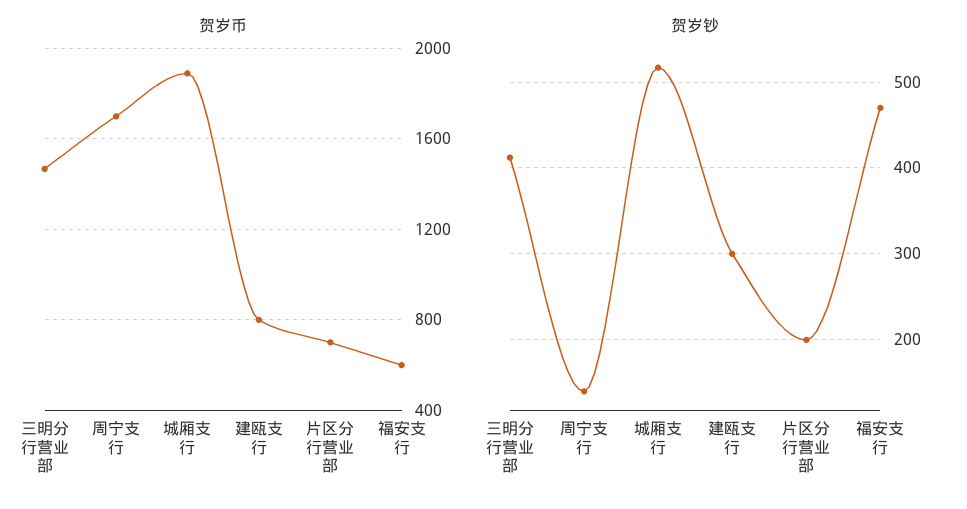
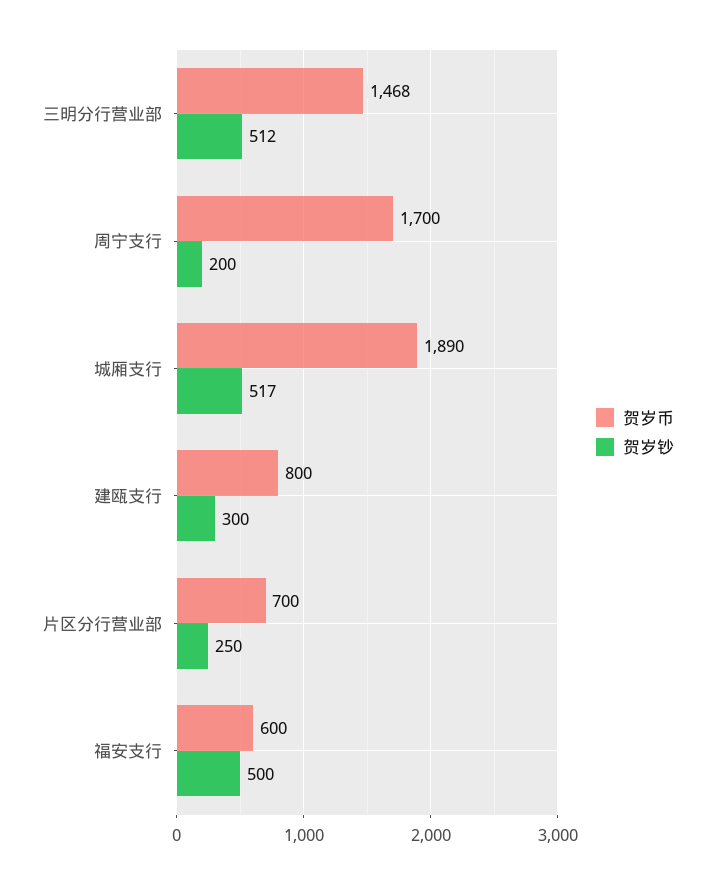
贺岁钞, 三明分行营业部: 410 -> 512
贺岁钞, 周宁支行: 140 -> 200
贺岁钞, 片区分行营业部: 200 -> 250
贺岁钞, 福安支行: 470 -> 500

